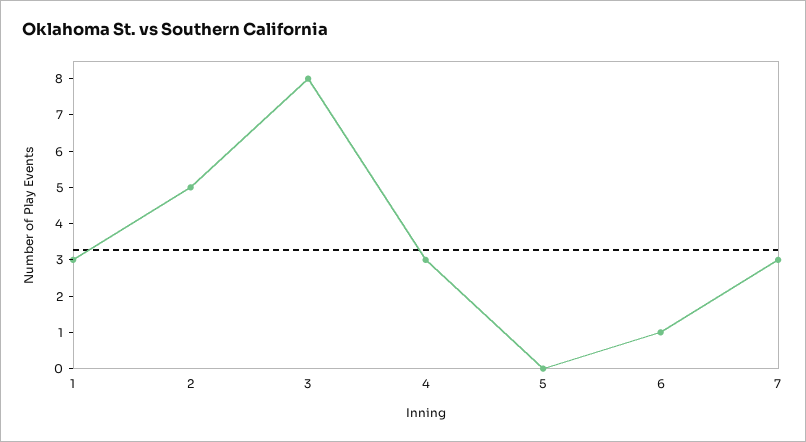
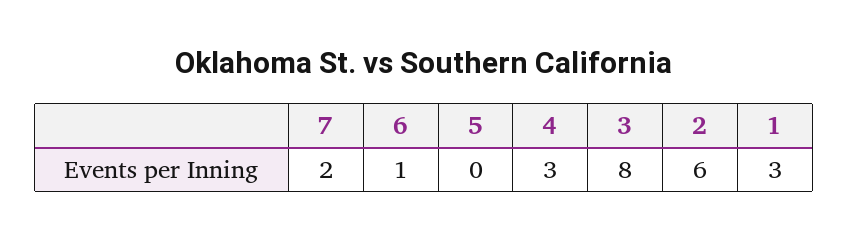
2: 5 -> 6
7: 3 -> 2

